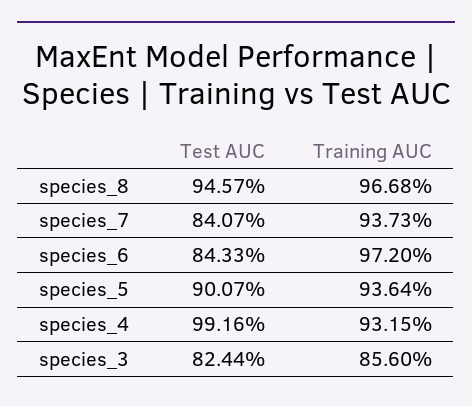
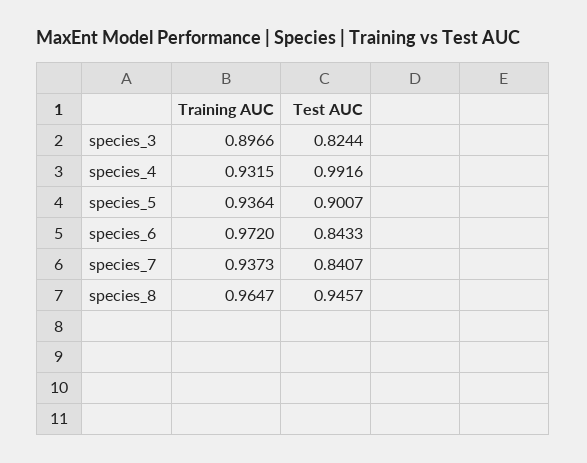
Training AUC, species_8: 0.9668 -> 0.9647
Training AUC, species_3: 0.856 -> 0.8966

